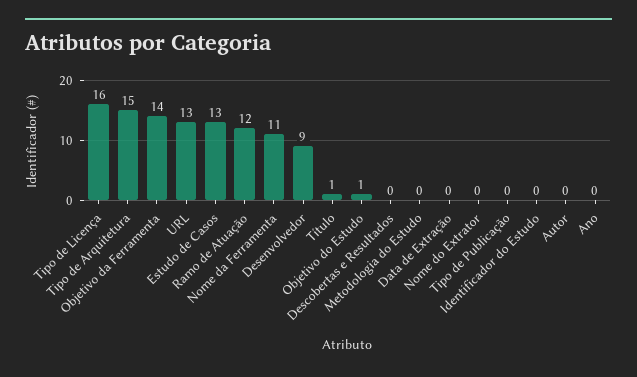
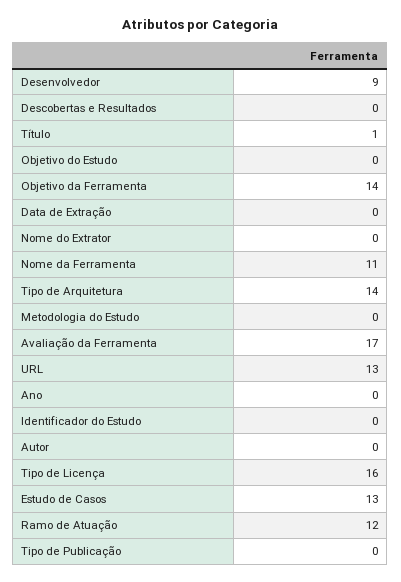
Tipo de Arquitetura: 15 -> 14
Objetivo do Estudo: 1 -> 0
Avaliação da Ferramenta: none -> 17

